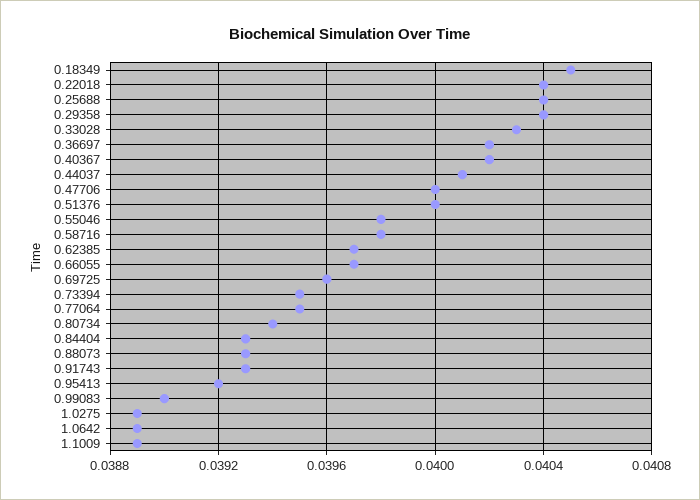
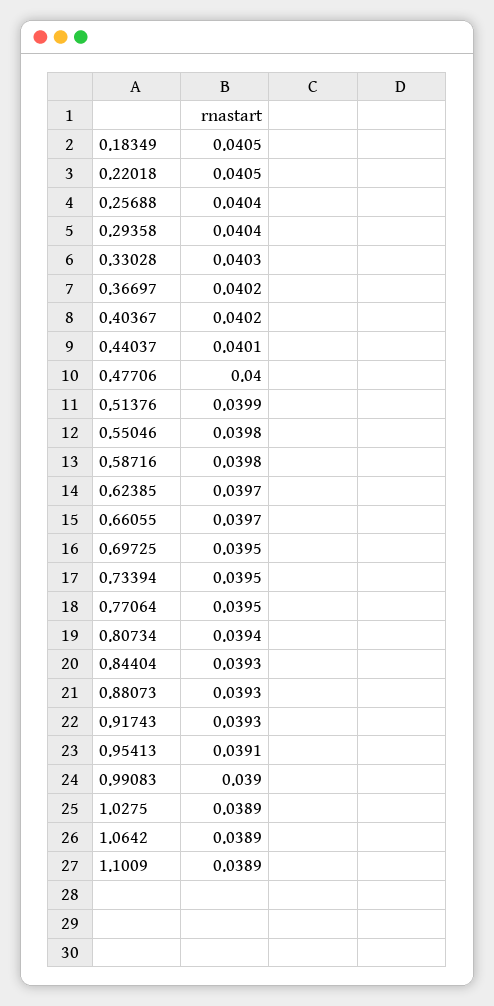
0.22018: 0.0404 -> 0.0405
0.51376: 0.04 -> 0.0399
0.69725: 0.0396 -> 0.0395
0.95413: 0.0392 -> 0.0391

